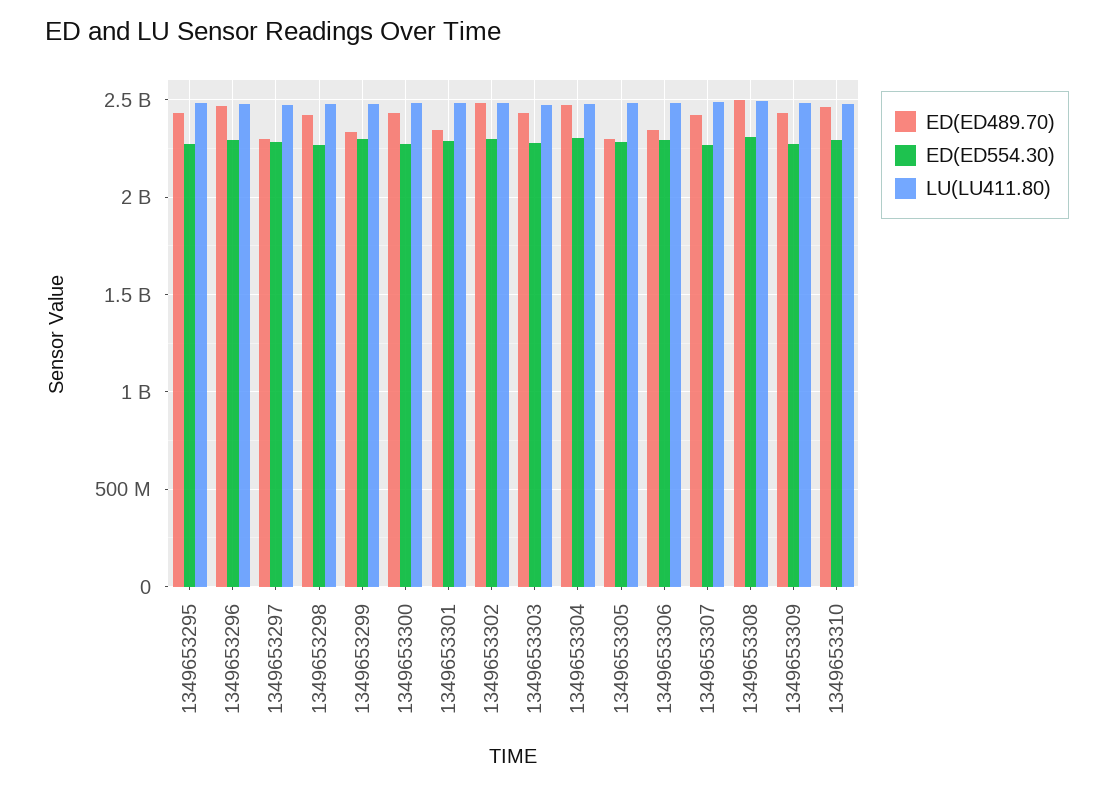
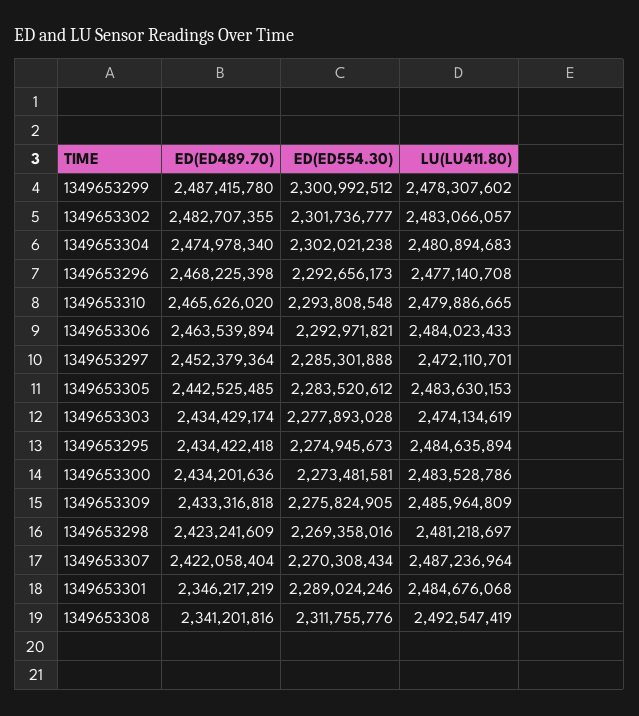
ED(ED489.70), 1349653297: 2300000000 -> 2452379364
ED(ED489.70), 1349653299: 2350000000 -> 2487415780
ED(ED489.70), 1349653305: 2300000000 -> 2442525485
ED(ED489.70), 1349653306: 2350000000 -> 2463539894
ED(ED489.70), 1349653308: 2500000000 -> 2341201816

